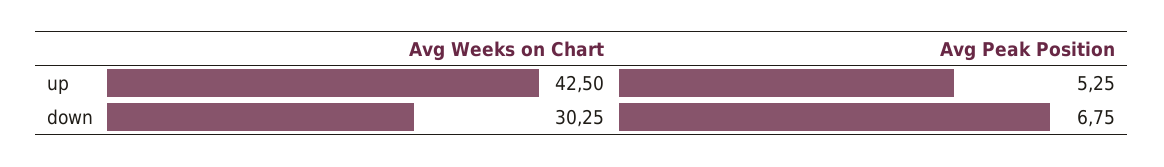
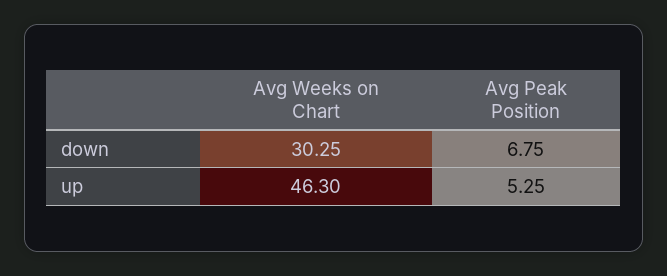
Avg Weeks on Chart, up: 42.5 -> 46.3

